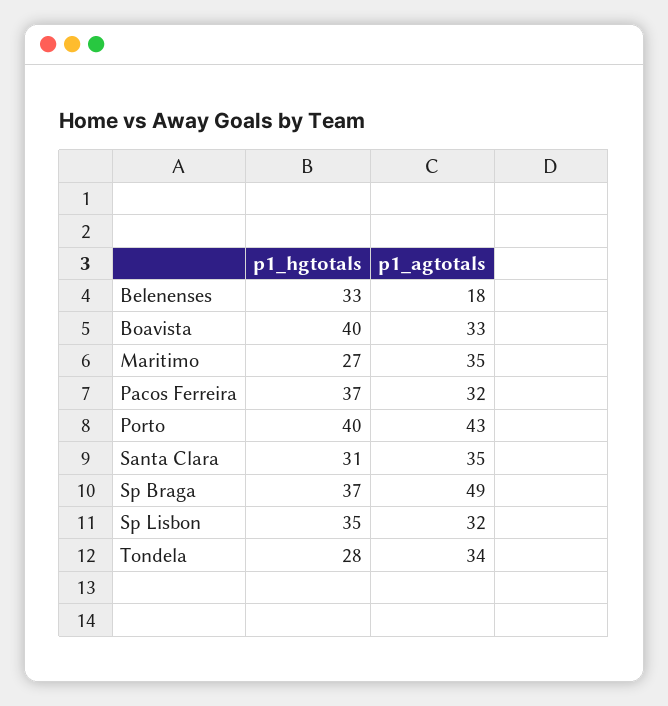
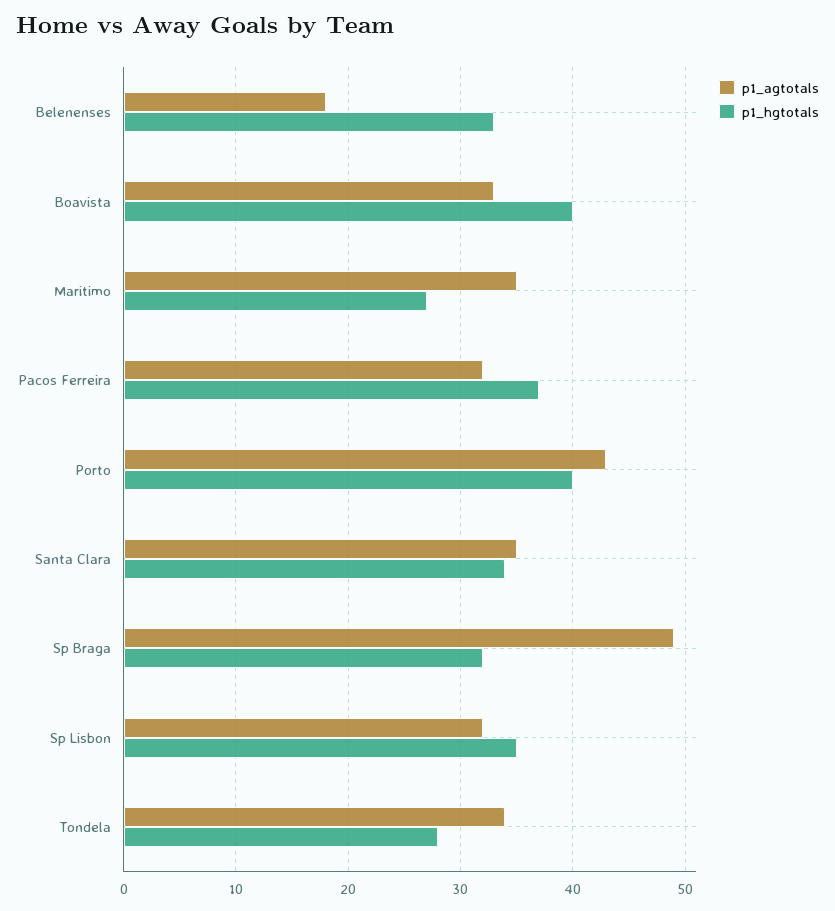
p1_hgtotals, Santa Clara: 31 -> 34
p1_hgtotals, Sp Braga: 37 -> 32

